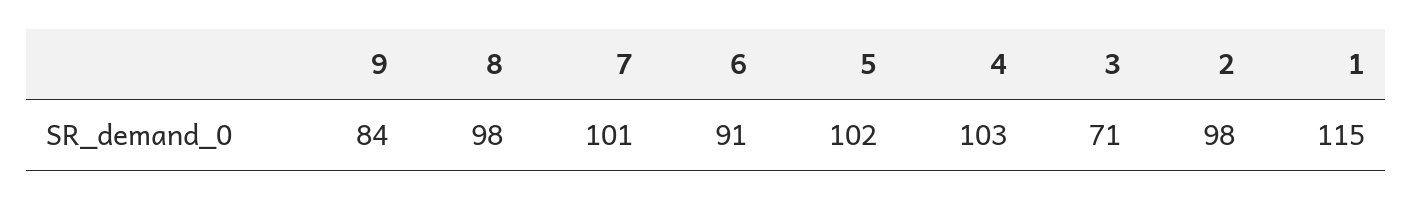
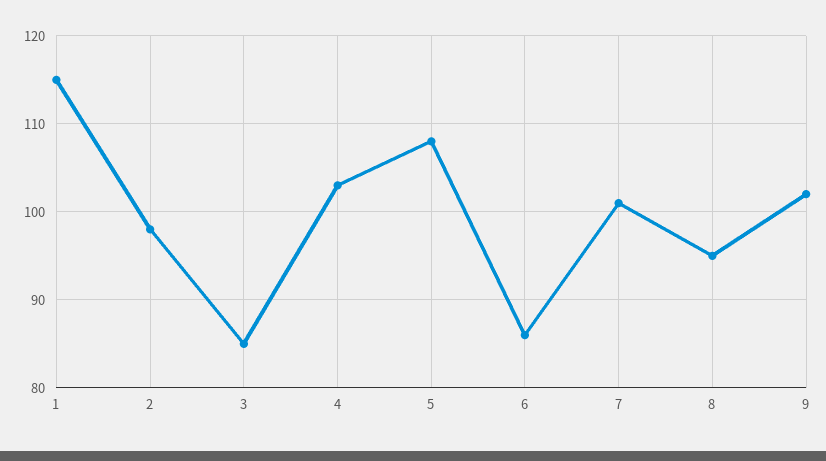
9: 84 -> 102
8: 98 -> 95
6: 91 -> 86
5: 102 -> 108
3: 71 -> 85

